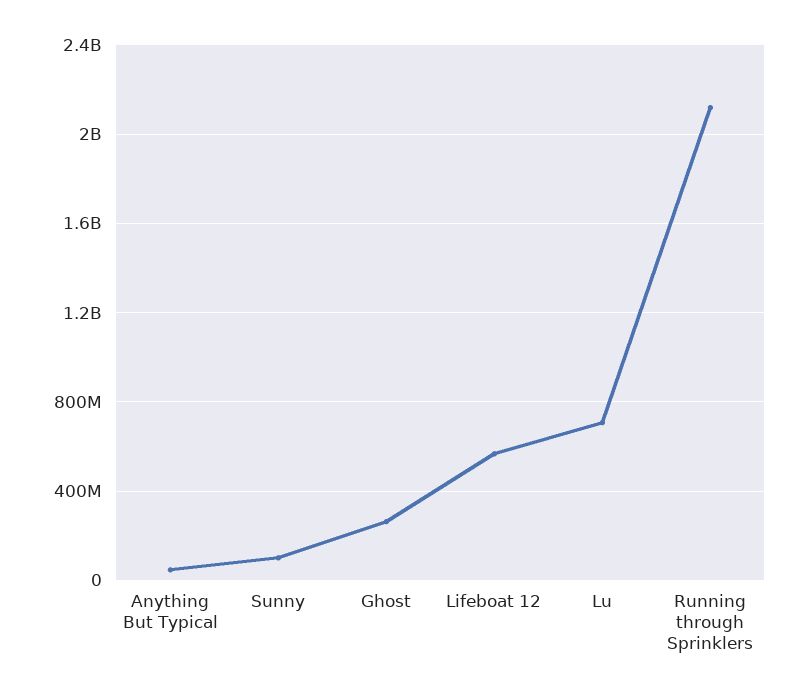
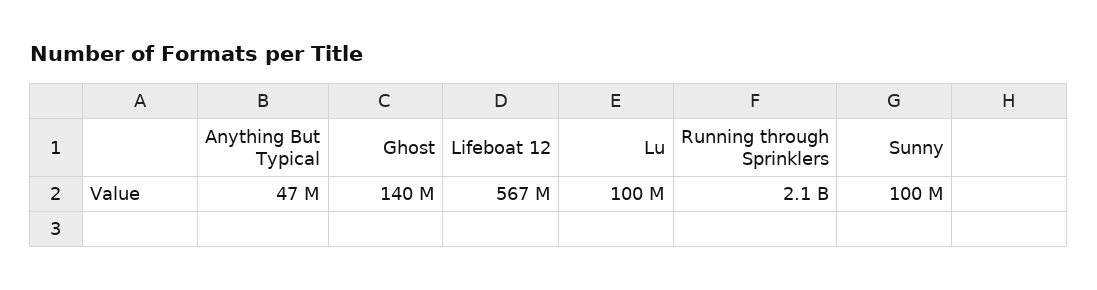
Ghost: 250000000 -> 140000000
Lu: 700000000 -> 100000000

